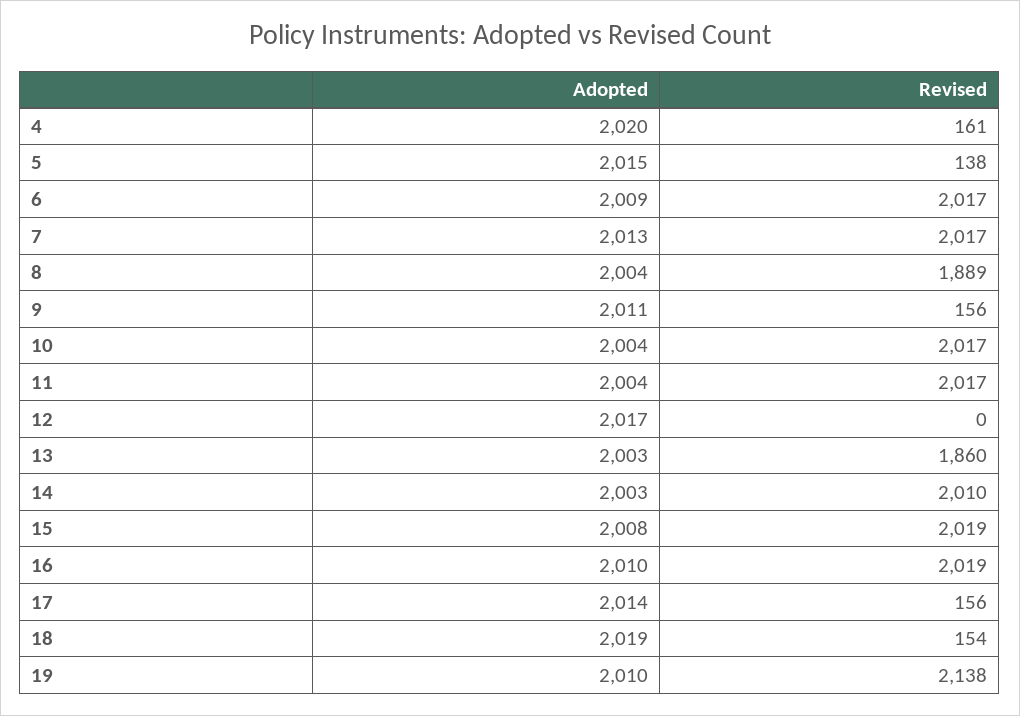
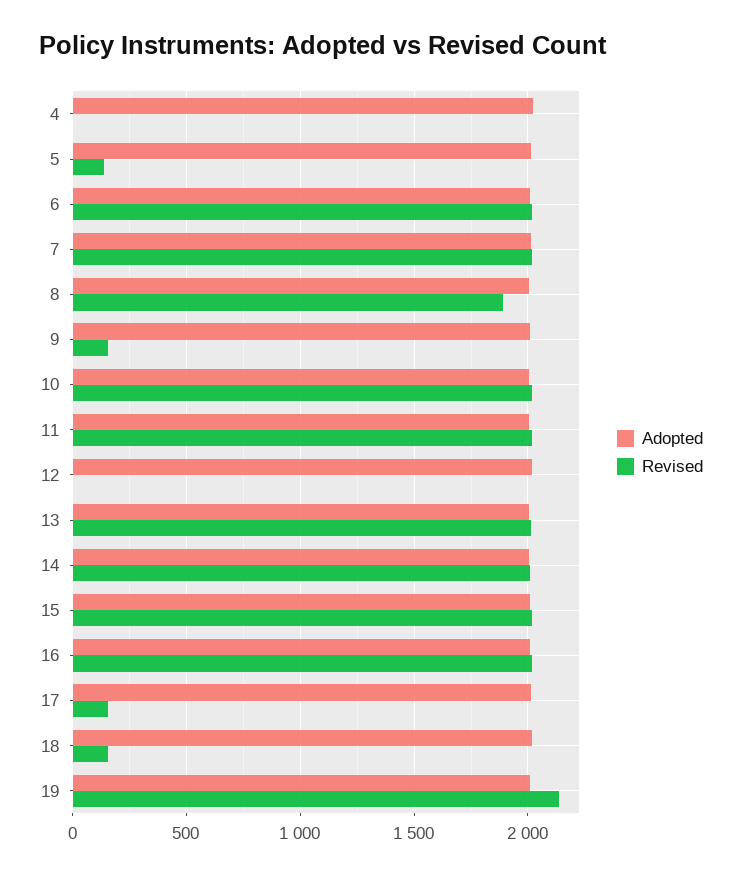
Revised, 4: 161 -> 0
Revised, 13: 1860 -> 2000

